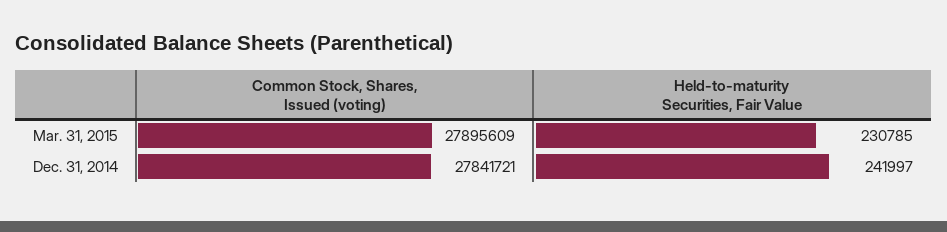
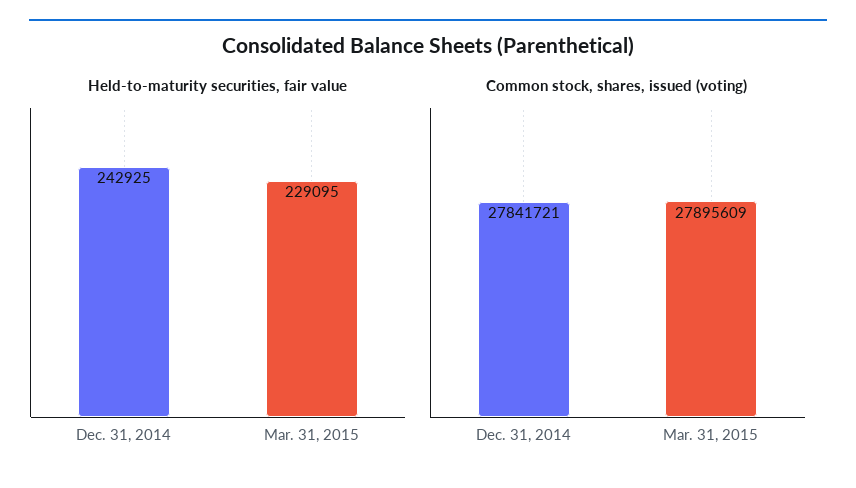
Held-to-maturity Securities, Fair Value, Mar. 31, 2015: 230785 -> 229095
Held-to-maturity Securities, Fair Value, Dec. 31, 2014: 241997 -> 242925

